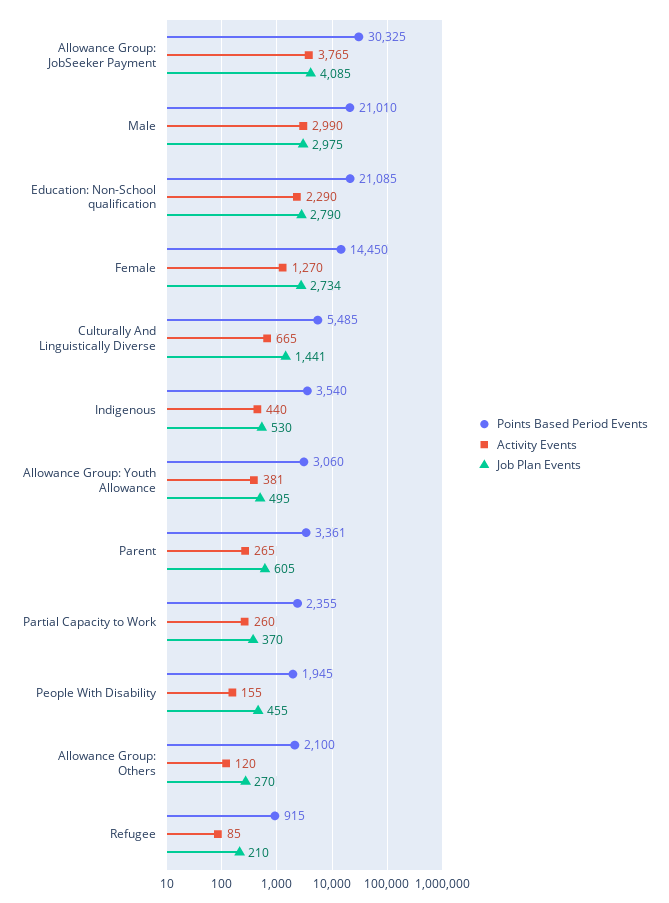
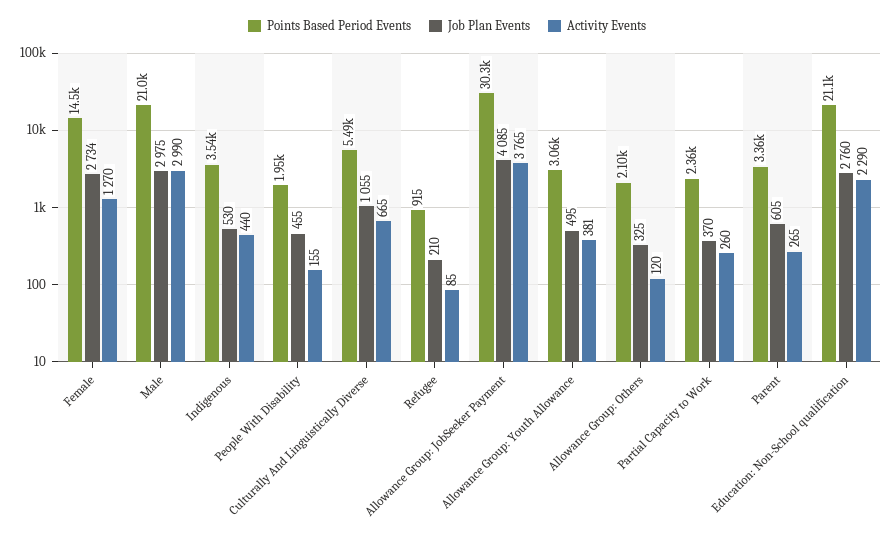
Job Plan Events, Education: Non-School qualification: 2790 -> 2760
Job Plan Events, Culturally And Linguistically Diverse: 1441 -> 1055
Job Plan Events, Allowance Group: Others: 270 -> 325

